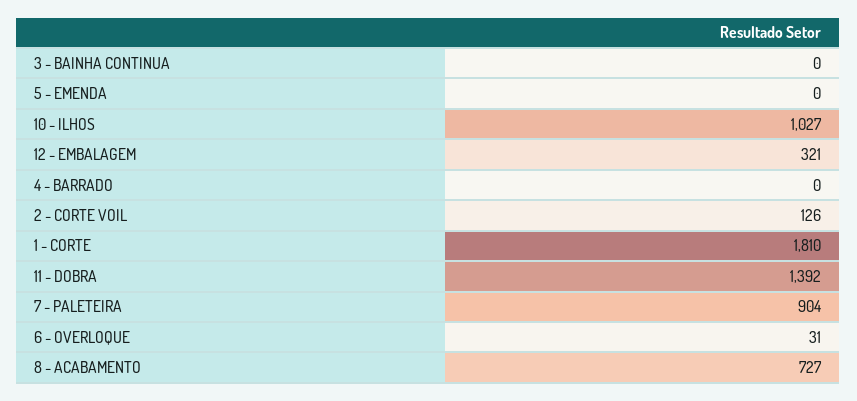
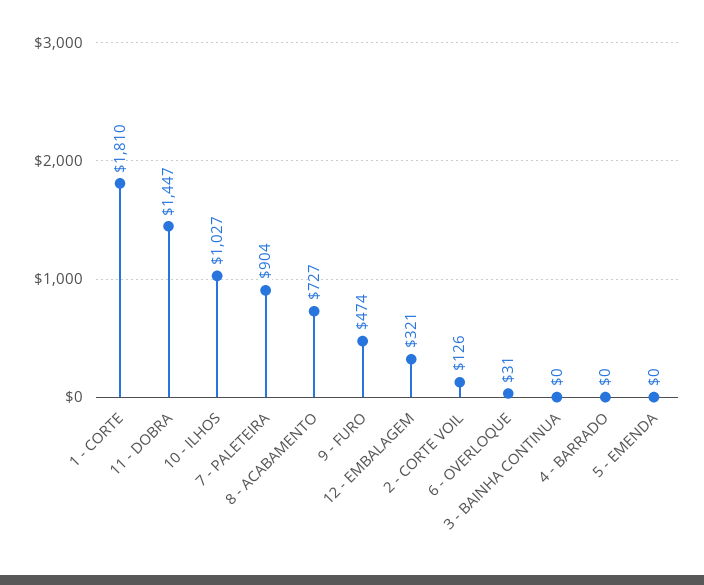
11 - DOBRA: 1392 -> 1447
9 - FURO: none -> 474

